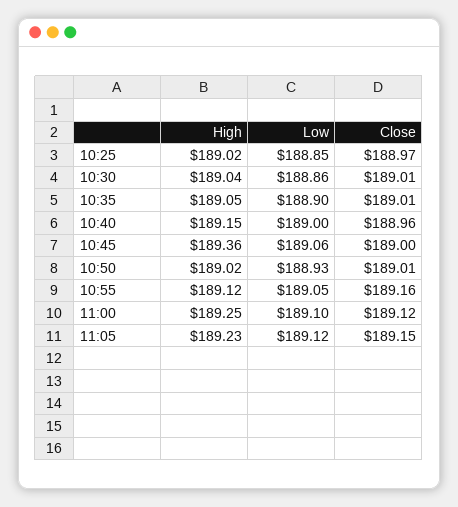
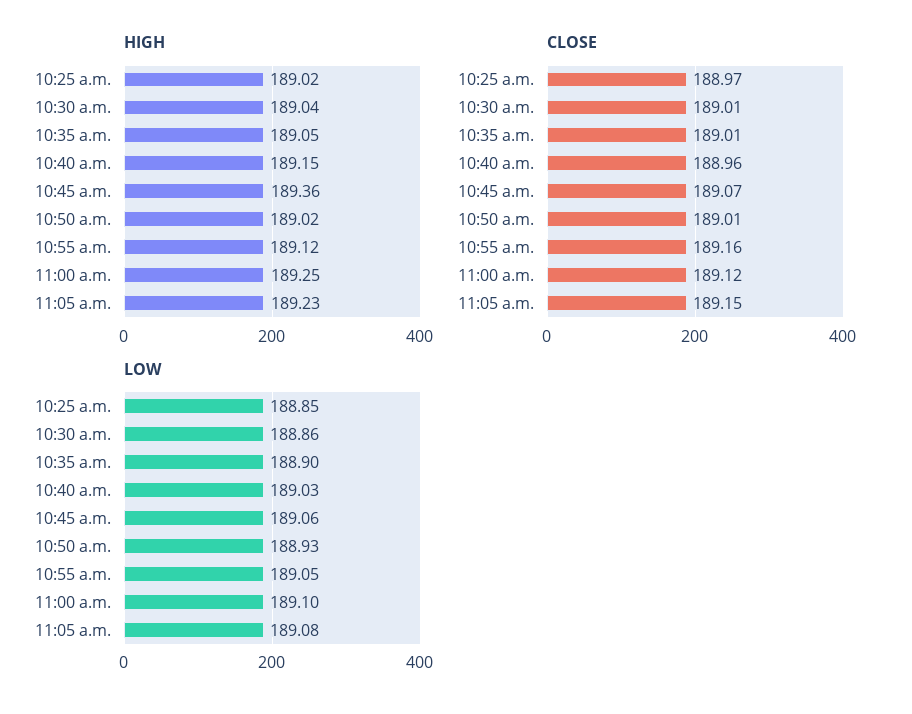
Low, 10:40: 189 -> 189.03
Close, 10:45: 189 -> 189.07
Low, 11:05: 189.12 -> 189.08

